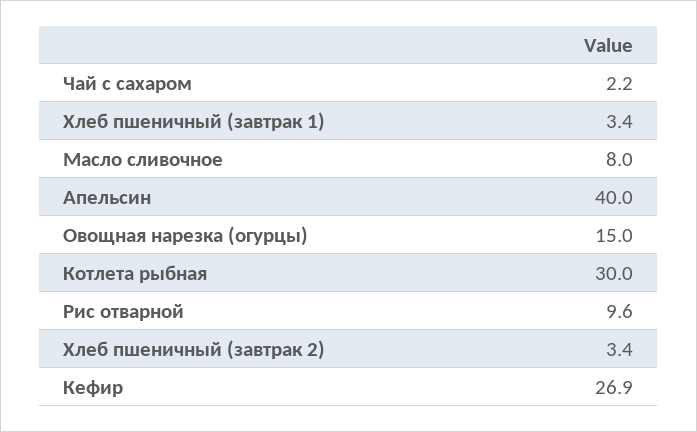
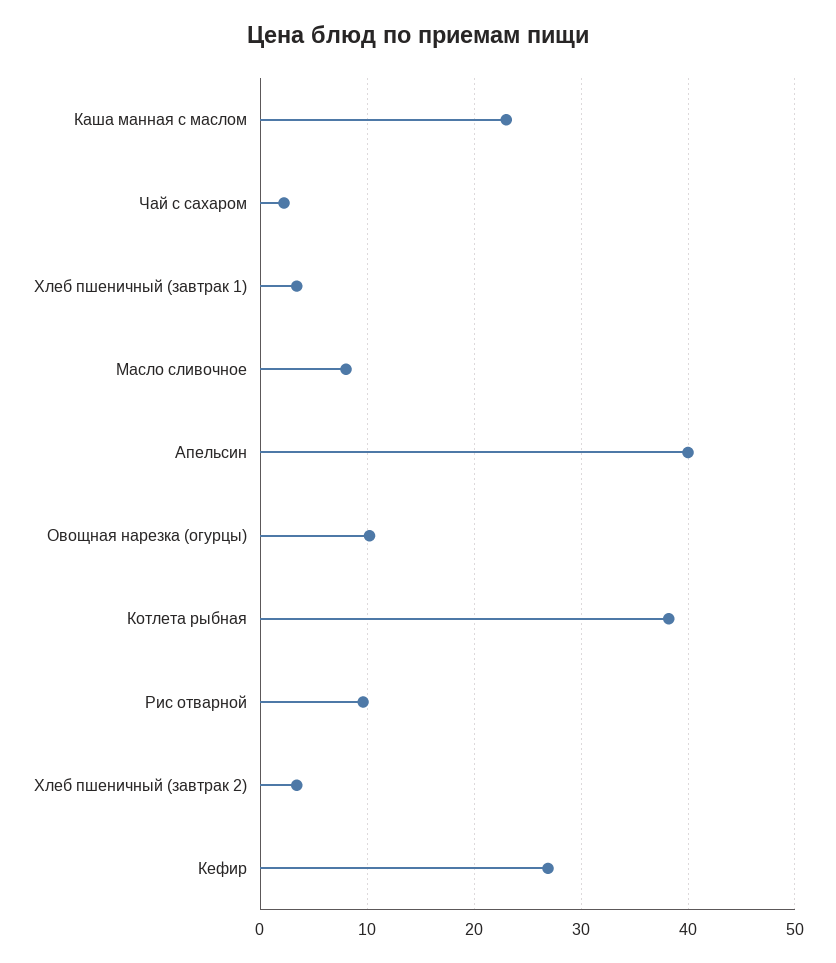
Овощная нарезка (огурцы): 15 -> 10
Котлета рыбная: 30 -> 38
Каша манная с маслом: none -> 23

